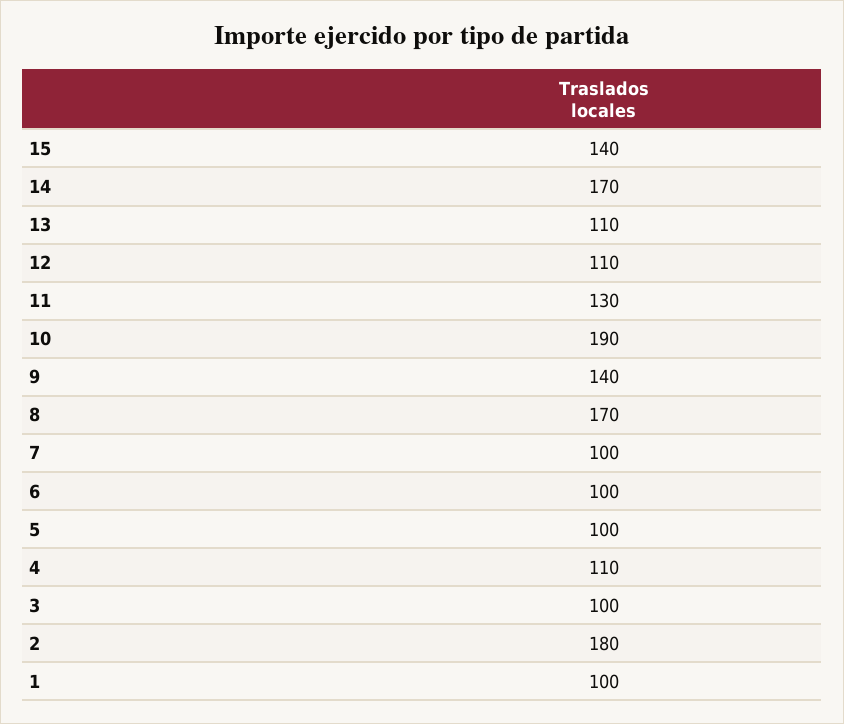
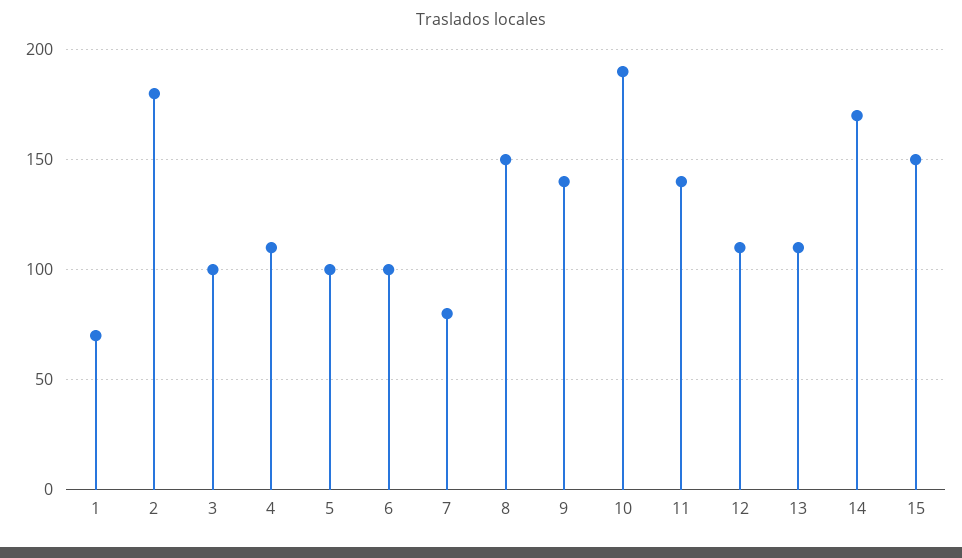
15: 140 -> 150
11: 130 -> 140
8: 170 -> 150
7: 100 -> 80
1: 100 -> 70

